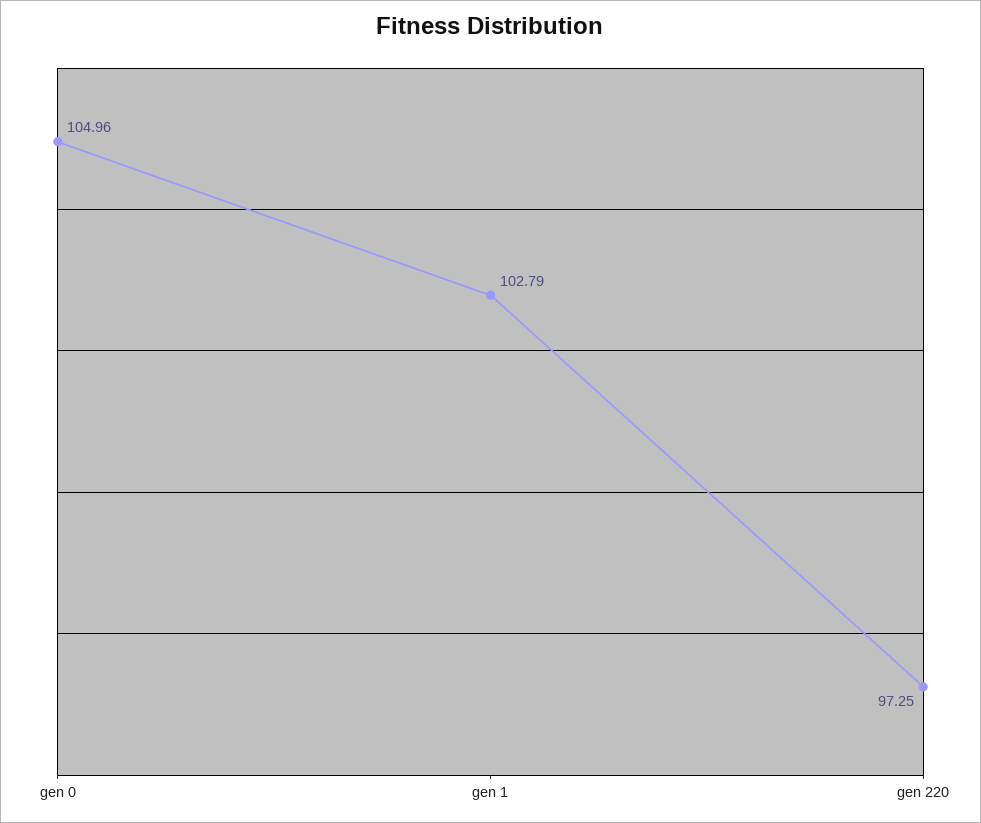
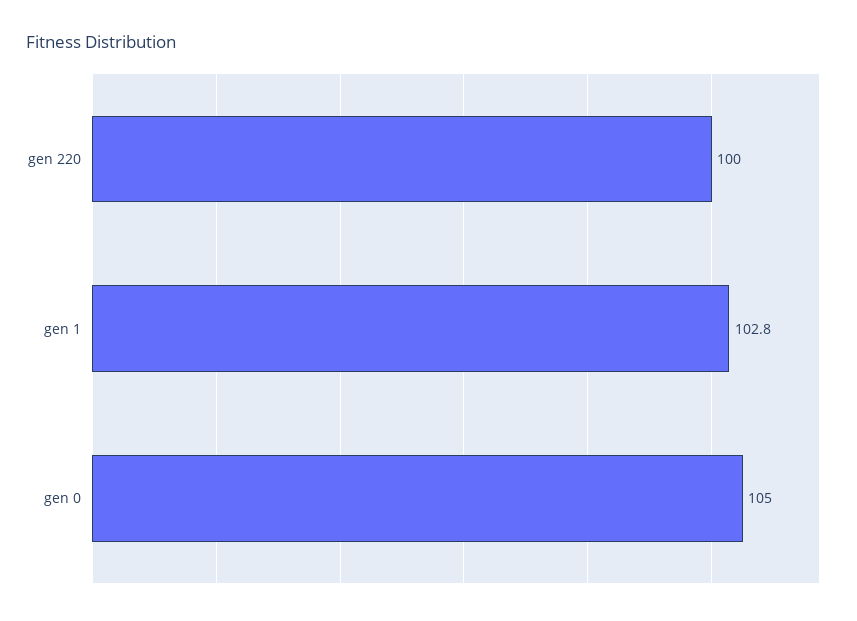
gen 220: 97.25 -> 100

